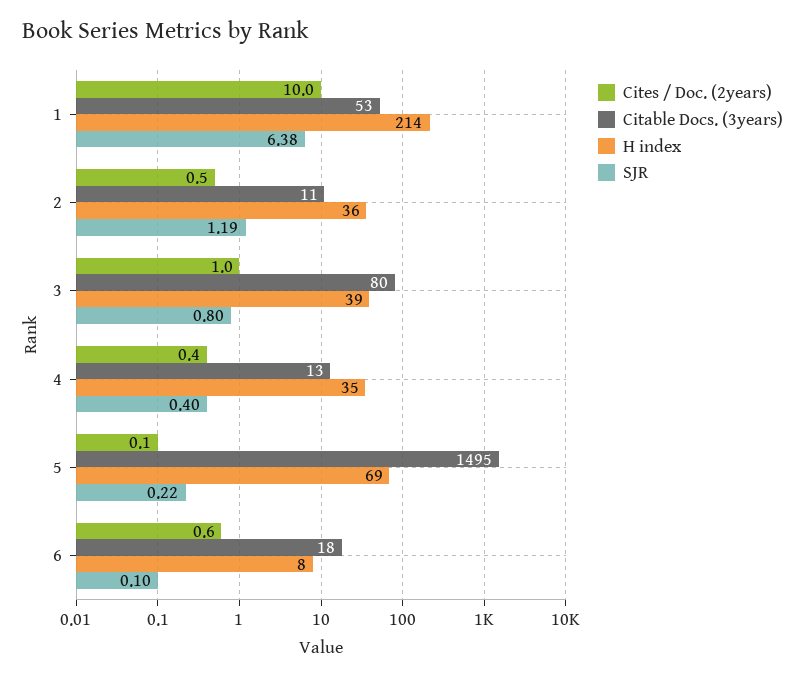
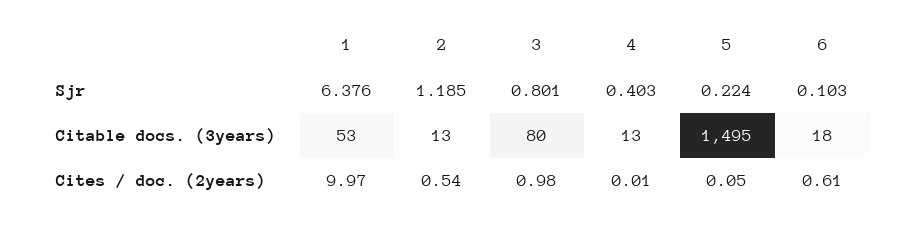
H index, 1: 214 -> none
Citable Docs. (3years), 2: 11 -> 13
H index, 2: 36 -> none
H index, 3: 39 -> none
Cites / Doc. (2years), 4: 0.4 -> 0.01
H index, 4: 35 -> none
H index, 5: 69 -> none
H index, 6: 8 -> none

